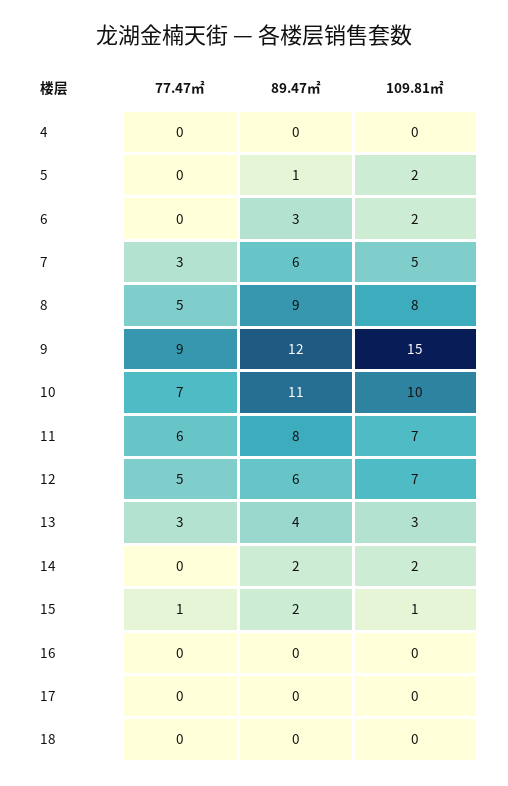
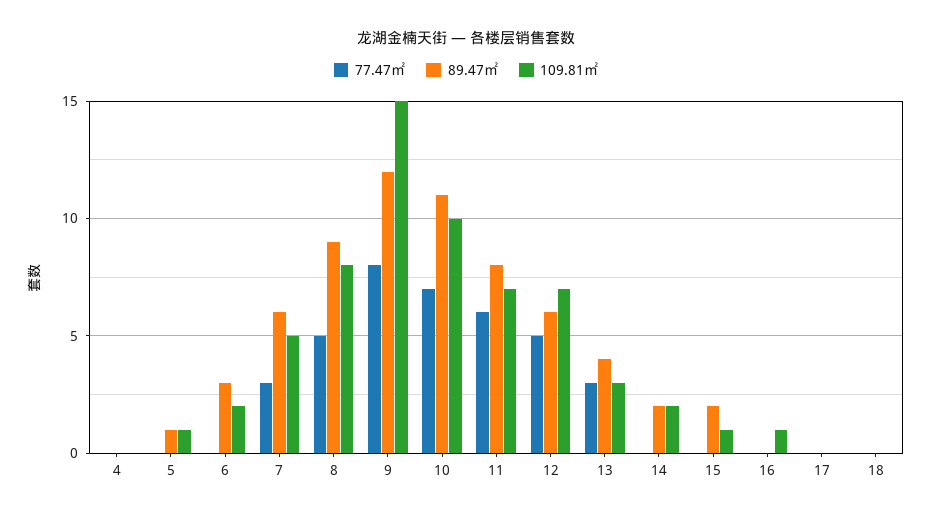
109.81㎡, 5: 2 -> 1
77.47㎡, 9: 9 -> 8
77.47㎡, 15: 1 -> 0
109.81㎡, 16: 0 -> 1

